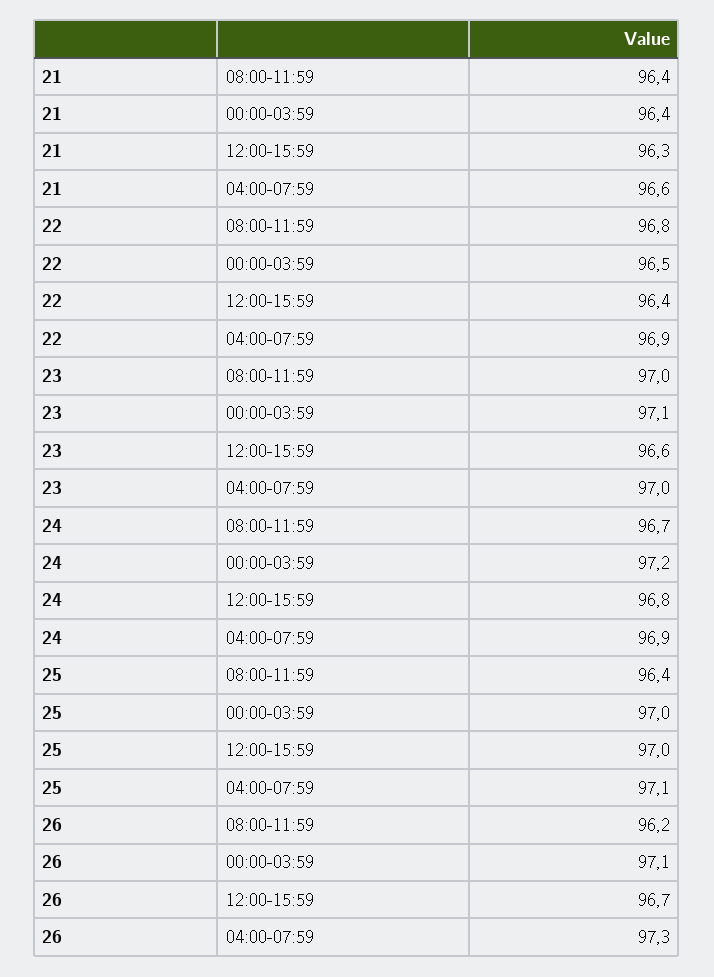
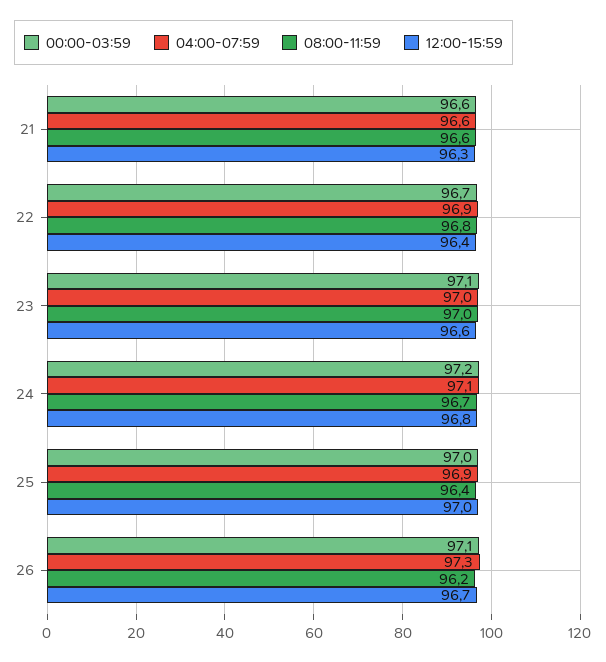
08:00-11:59, 21: 96.4 -> 96.6
00:00-03:59, 21: 96.4 -> 96.6
00:00-03:59, 22: 96.5 -> 96.7
04:00-07:59, 24: 96.9 -> 97.1
04:00-07:59, 25: 97.1 -> 96.9

